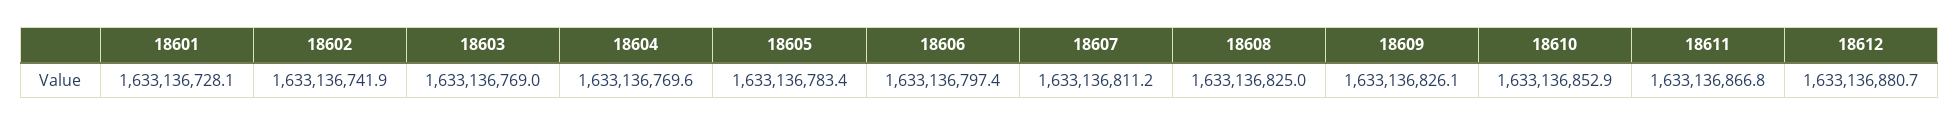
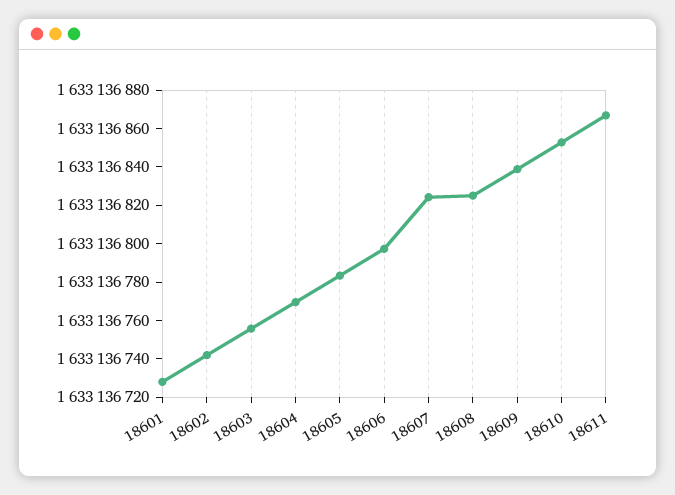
18603: 1633136769 -> 1633136755
18607: 1633136811.2 -> 1633136825
18609: 1633136826.1 -> 1633136840
18612: 1633136880.7 -> none

